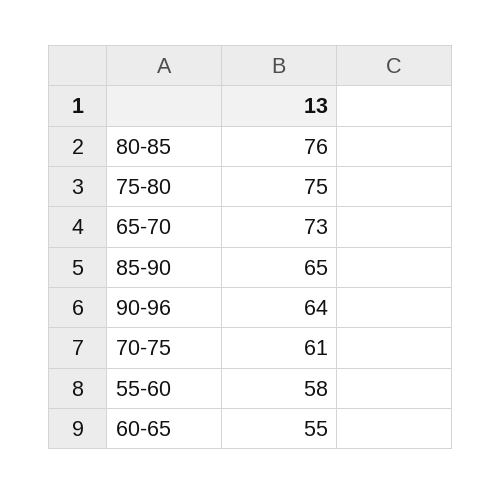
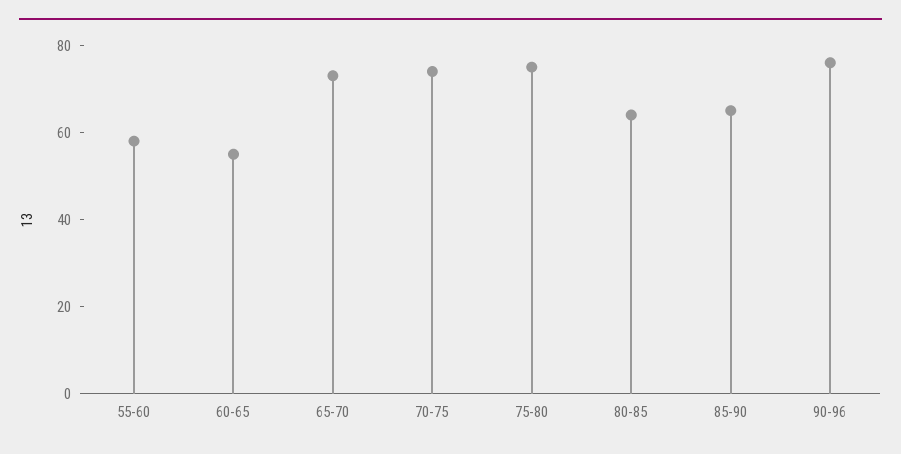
80-85: 76 -> 65
90-96: 64 -> 75
70-75: 61 -> 75

